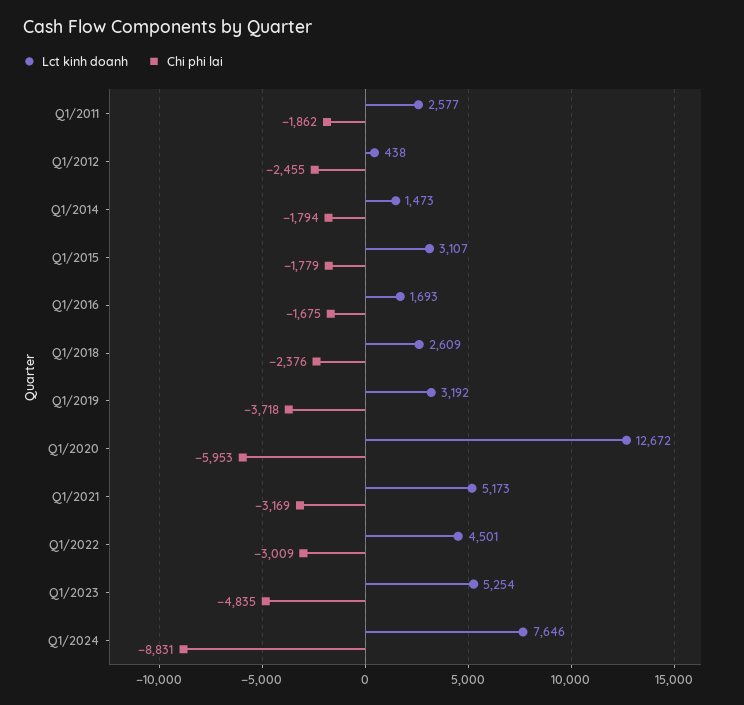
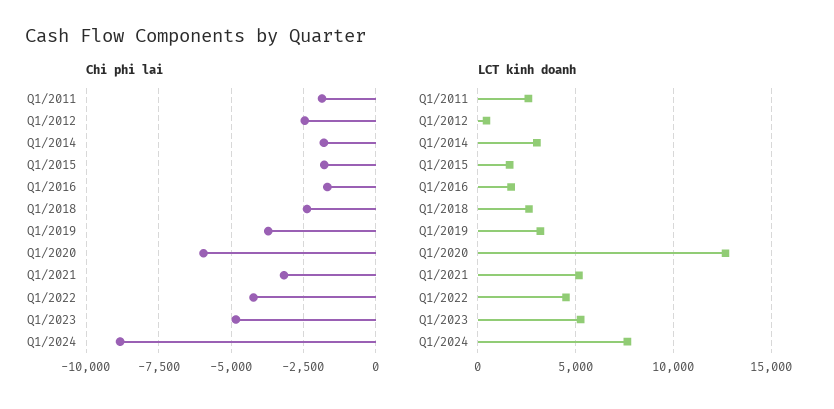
Lct kinh doanh, Q1/2014: 1473 -> 3000
Lct kinh doanh, Q1/2015: 3107 -> 1500
Chi phi lai, Q1/2022: -3009 -> -4250

